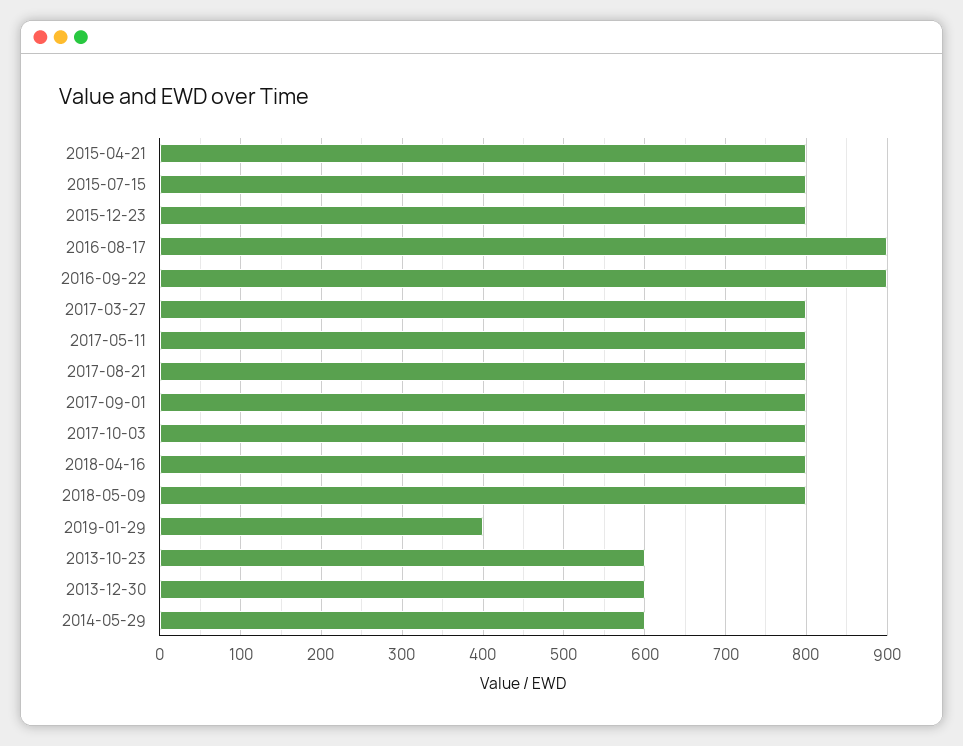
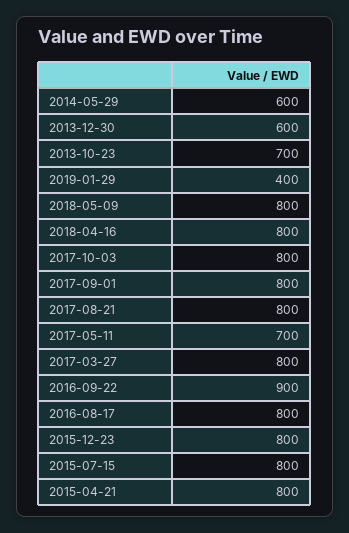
2016-08-17: 900 -> 800
2017-05-11: 800 -> 700
2013-10-23: 600 -> 700

